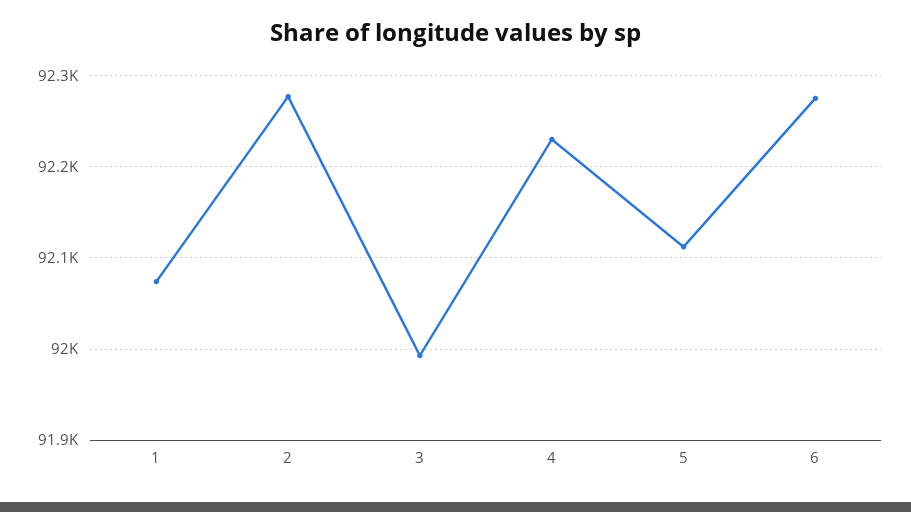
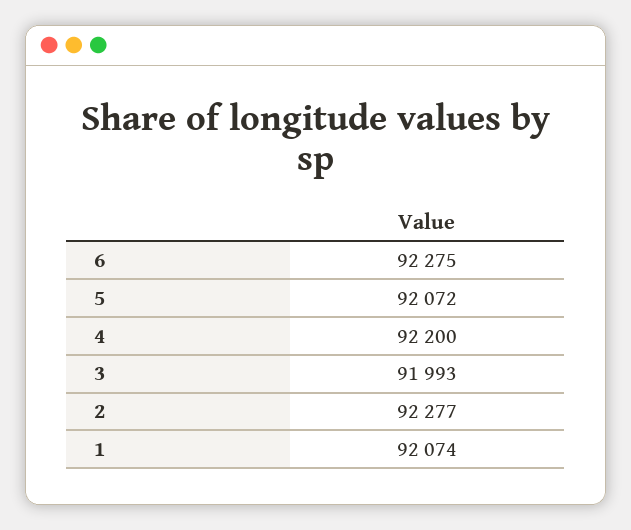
4: 92230 -> 92200
5: 92110 -> 92072

